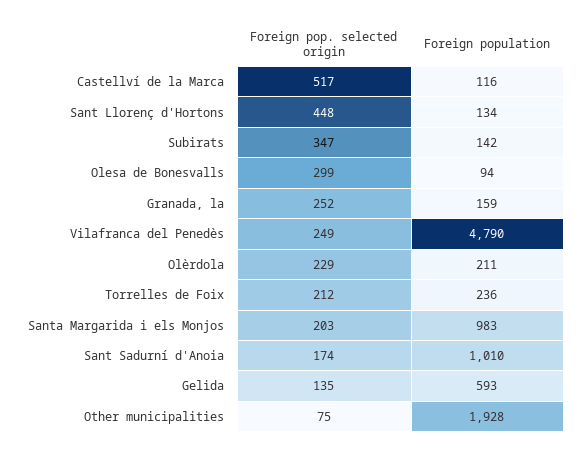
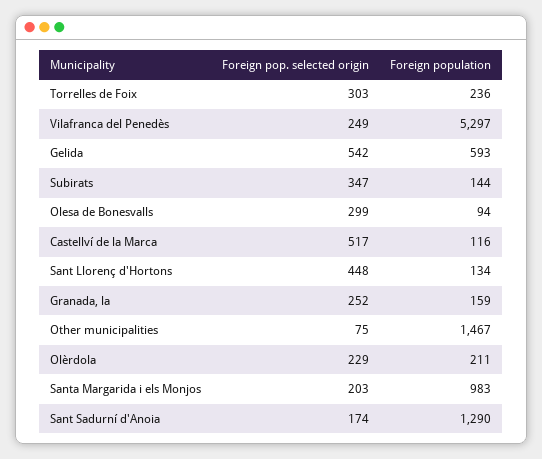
Foreign population, Subirats: 142 -> 144
Foreign population, Vilafranca del Penedès: 4790 -> 5297
Foreign pop. selected origin, Torrelles de Foix: 212 -> 303
Foreign population, Sant Sadurní d'Anoia: 1010 -> 1290
Foreign pop. selected origin, Gelida: 135 -> 542
Foreign population, Other municipalities: 1928 -> 1467

